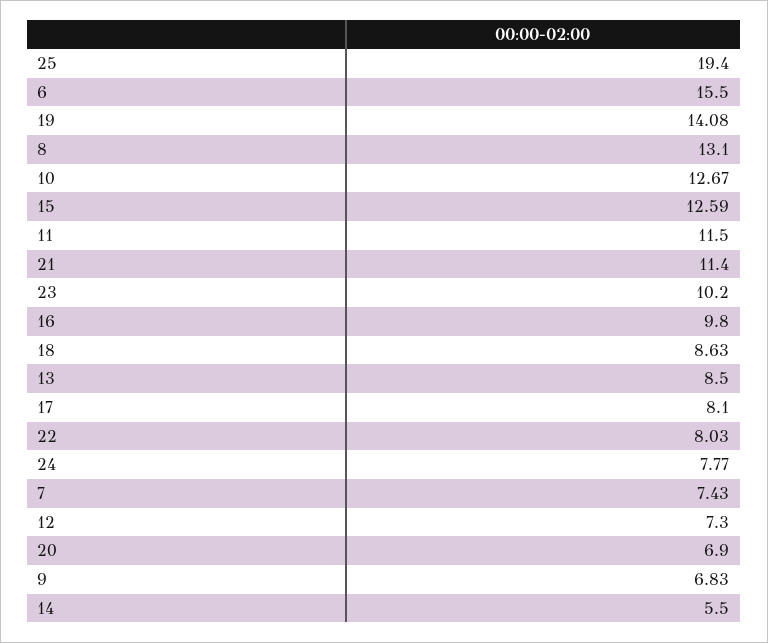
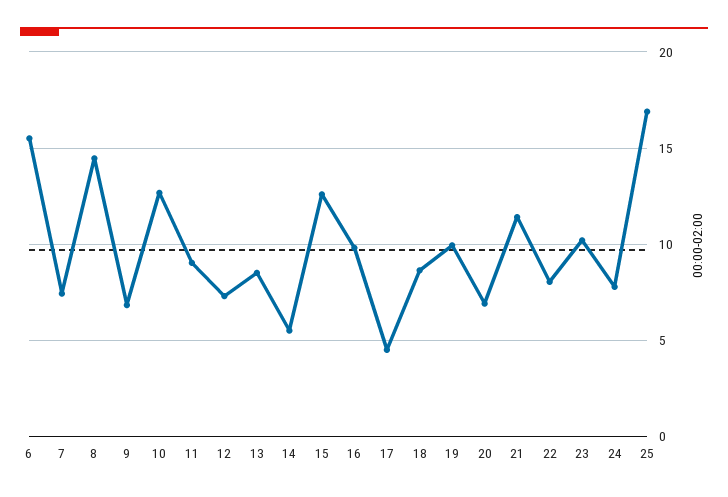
25: 19.4 -> 17
19: 14.08 -> 10
8: 13.1 -> 14.5
11: 11.5 -> 9
17: 8.1 -> 4.5

